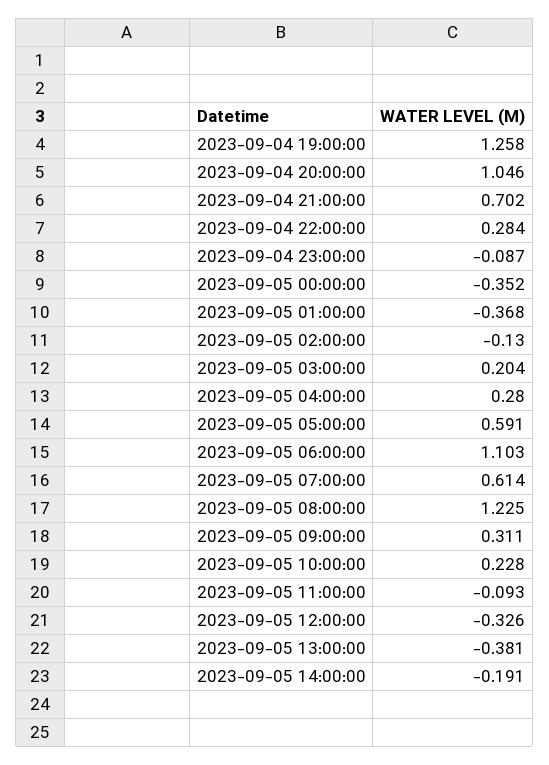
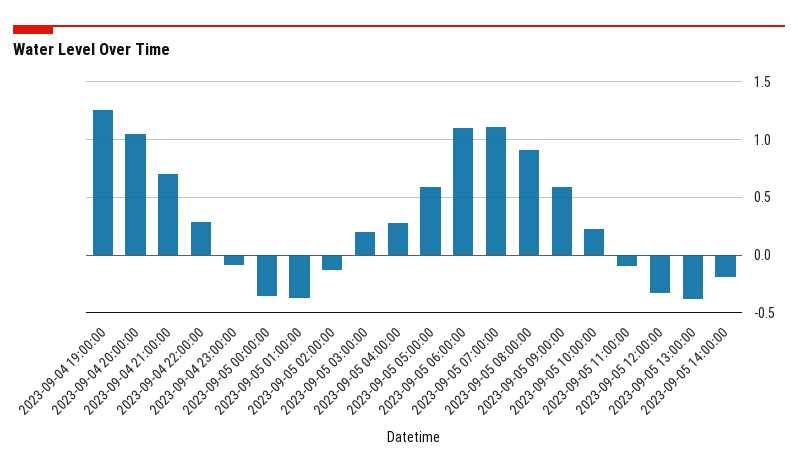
2023-09-05 07:00:00: 0.614 -> 1.1
2023-09-05 08:00:00: 1.225 -> 0.9
2023-09-05 09:00:00: 0.311 -> 0.6

